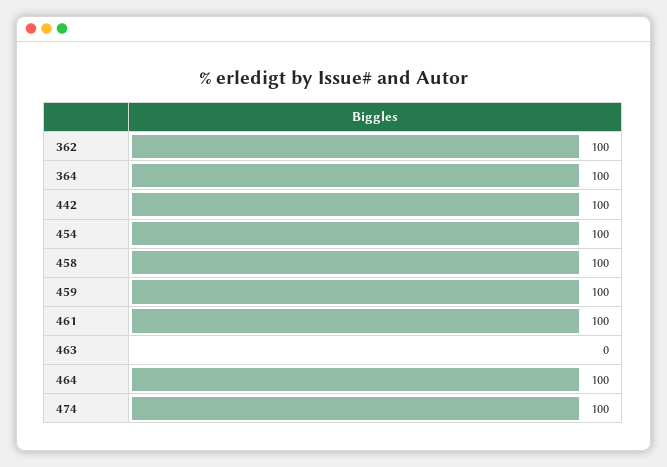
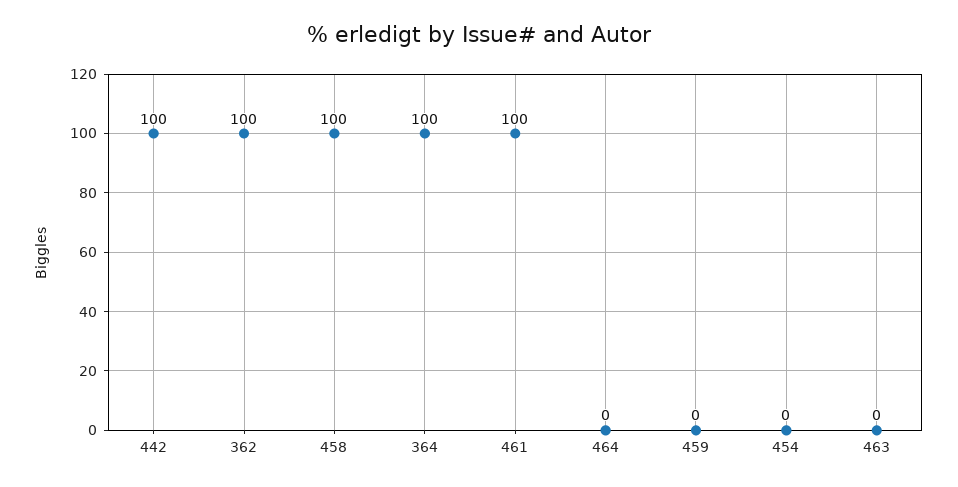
454: 100 -> 0
459: 100 -> 0
464: 100 -> 0
474: 100 -> none

